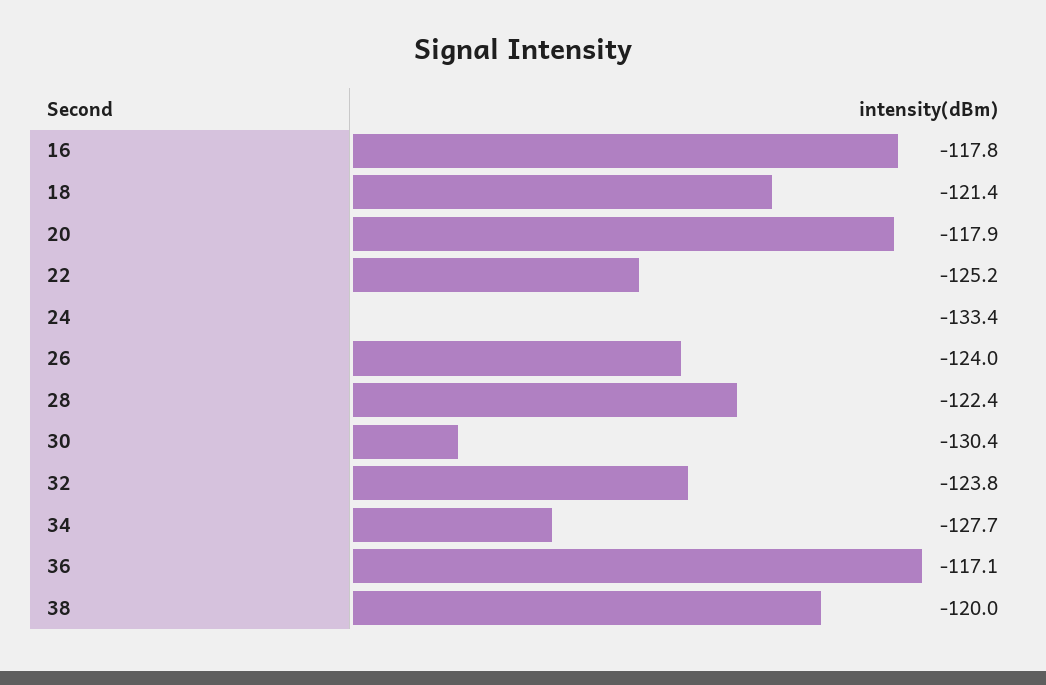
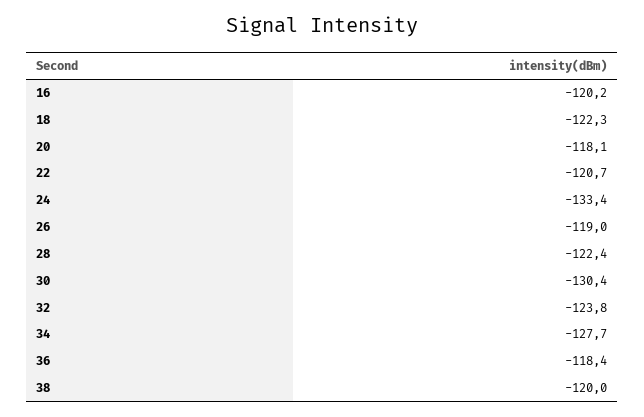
16: -117.8 -> -120.2
18: -121.4 -> -122.3
20: -117.9 -> -118.1
22: -125.2 -> -120.7
26: -124 -> -119
36: -117.1 -> -118.4

